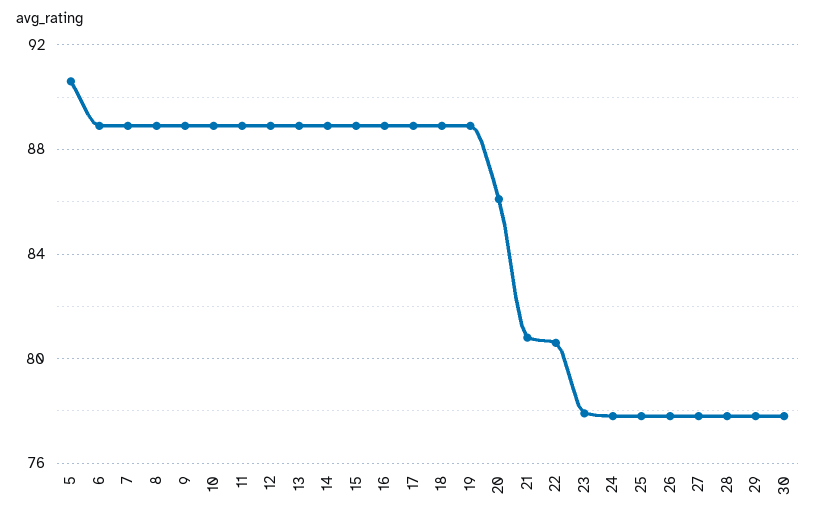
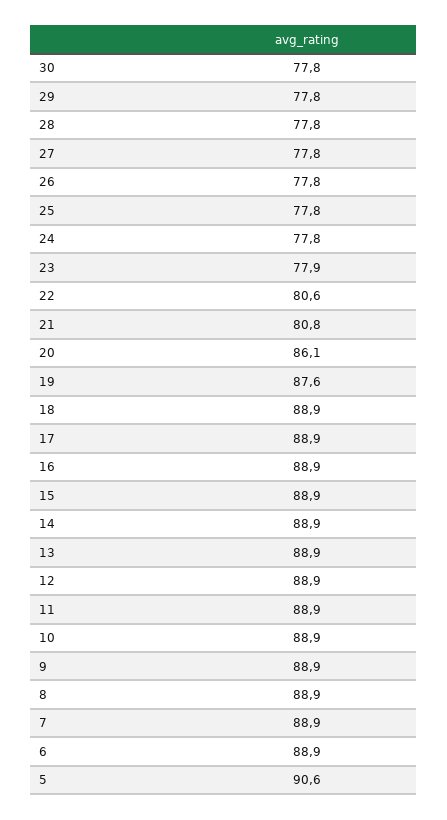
19: 89 -> 87.6

